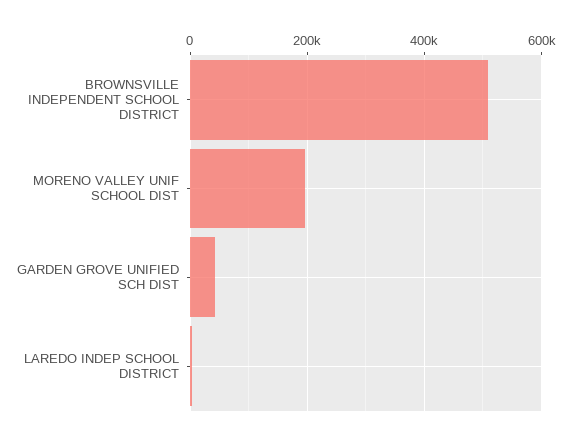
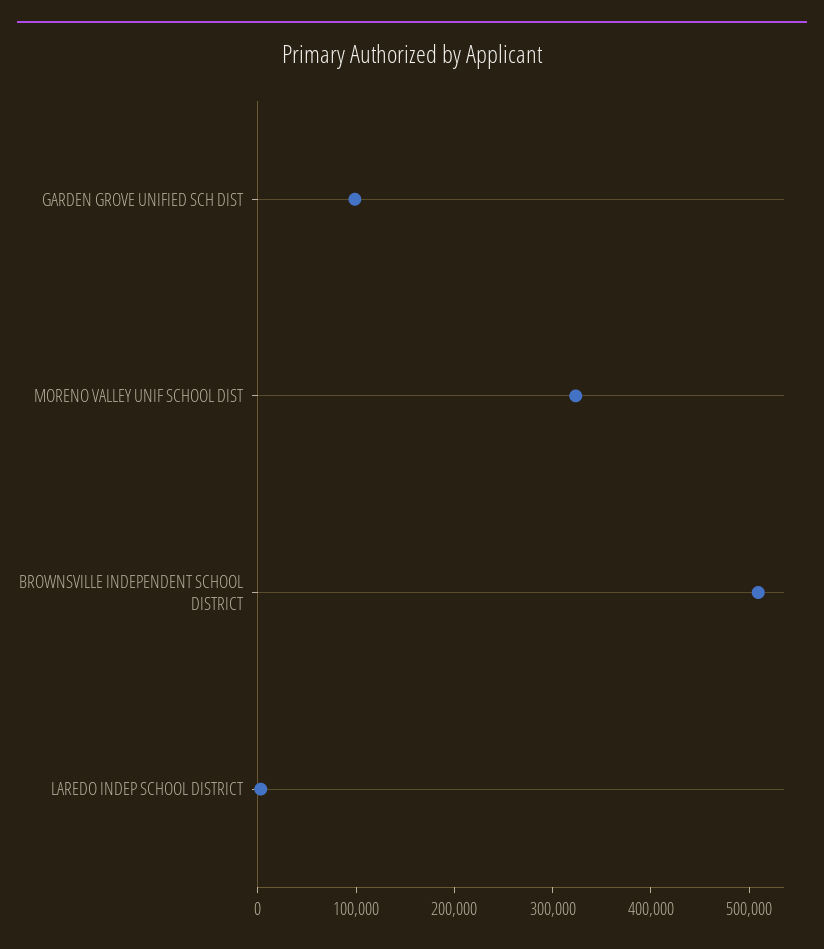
MORENO VALLEY UNIF SCHOOL DIST: 200000 -> 320000
GARDEN GROVE UNIFIED SCH DIST: 40000 -> 100000

